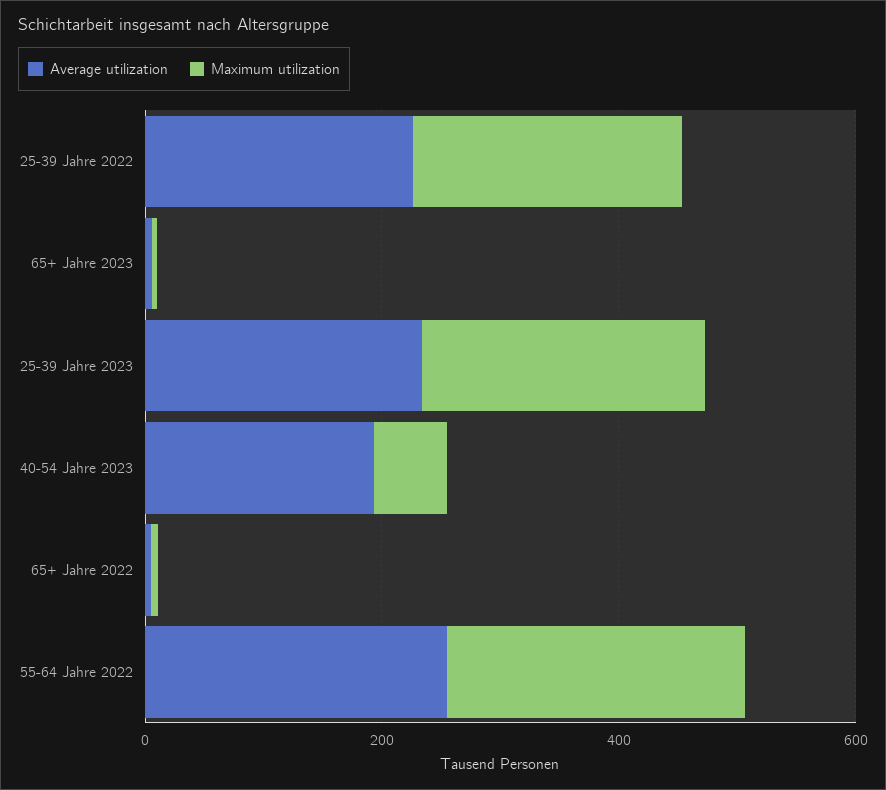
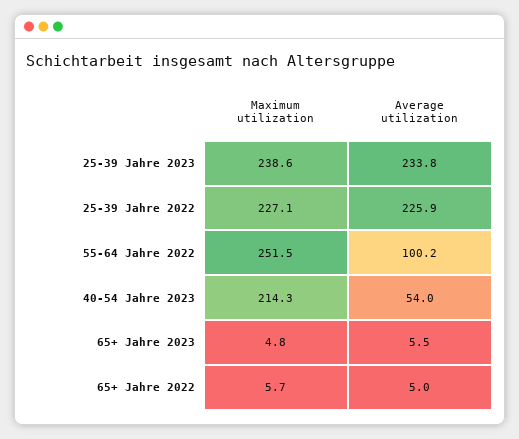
Average utilization, 40-54 Jahre 2023: 200 -> 54
Maximum utilization, 40-54 Jahre 2023: 50 -> 214.3
Average utilization, 55-64 Jahre 2022: 250 -> 100.2

